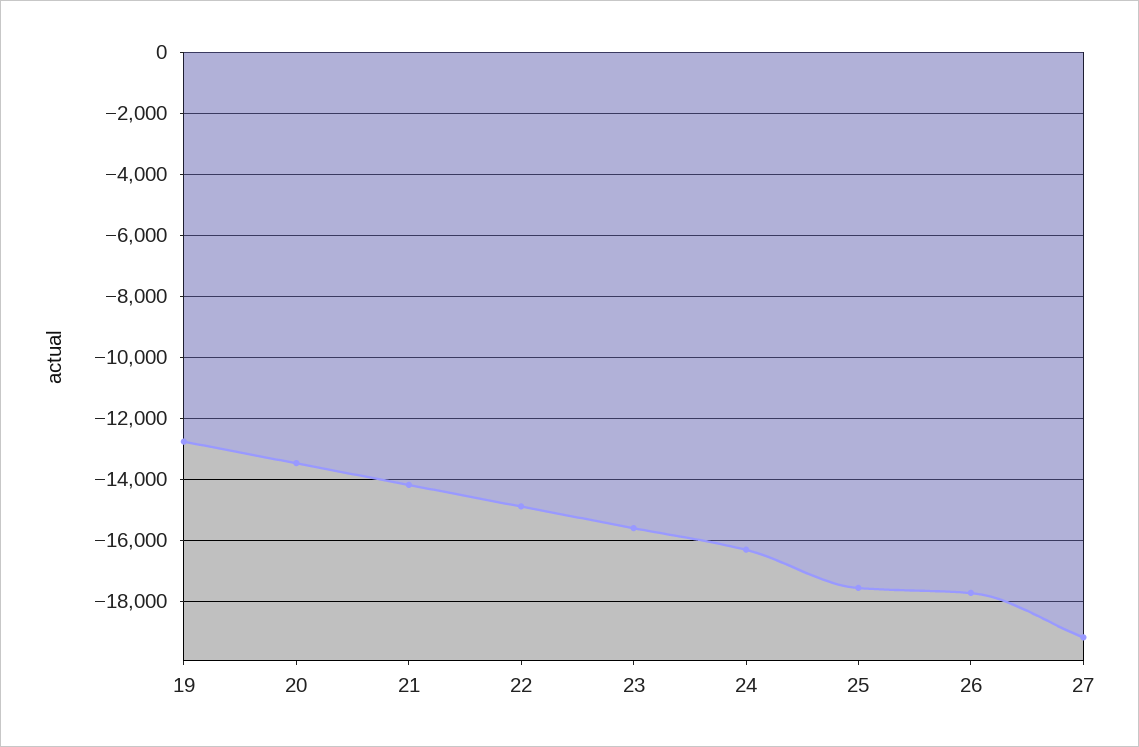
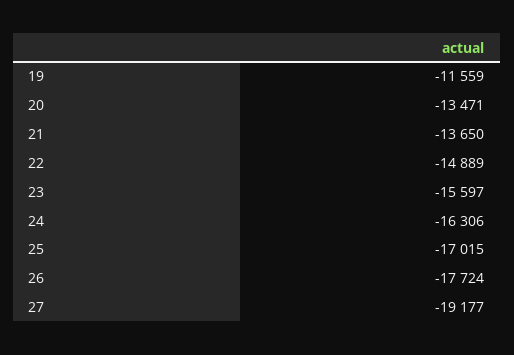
19: -12800 -> -11559
21: -14200 -> -13650
25: -17600 -> -17015

